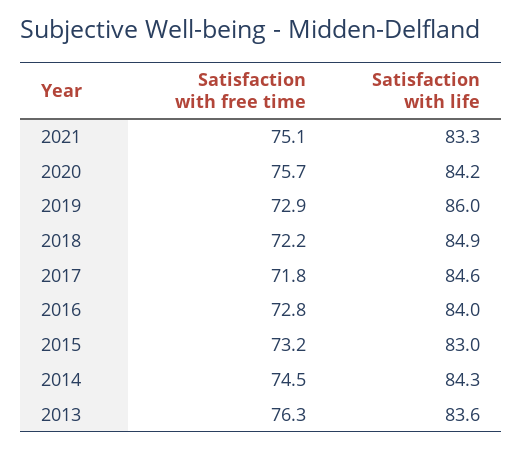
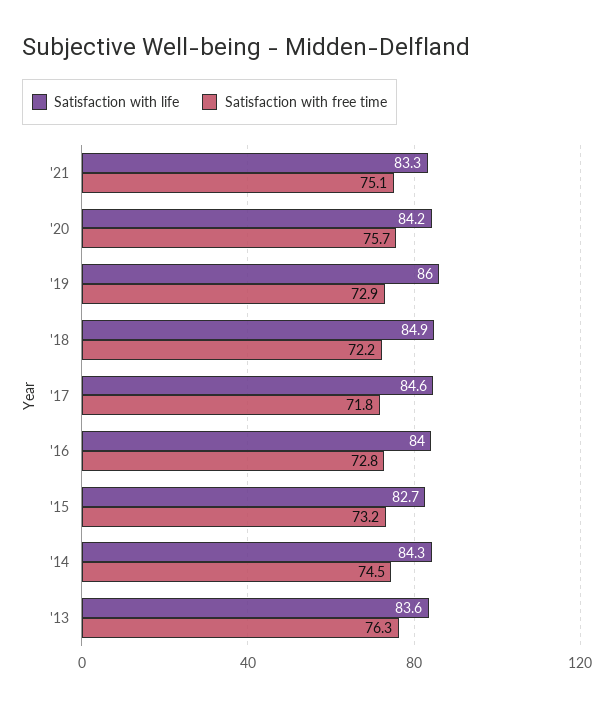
Satisfaction with life, 2015: 83 -> 82.7

